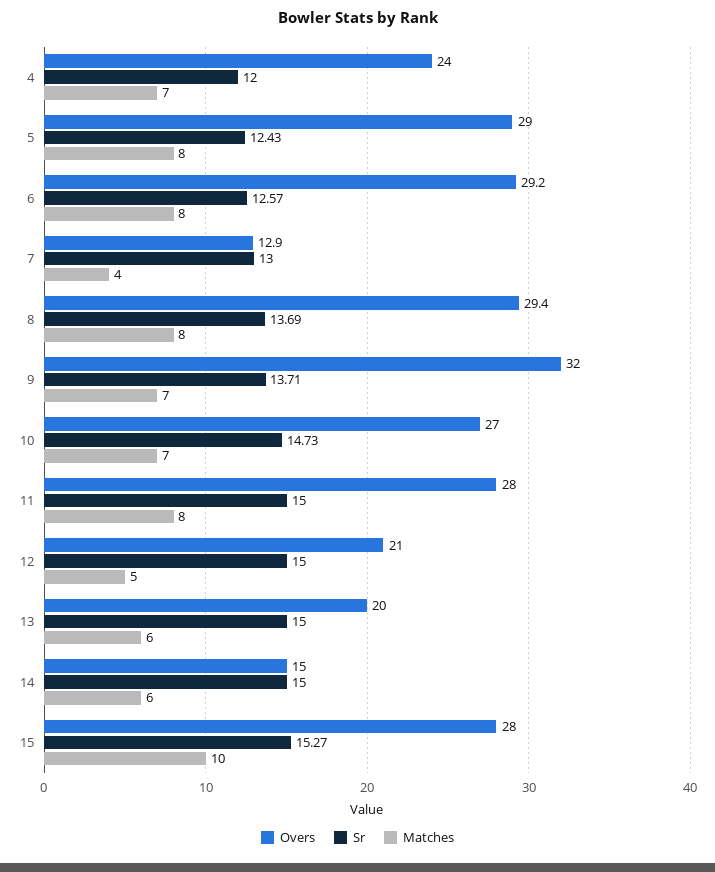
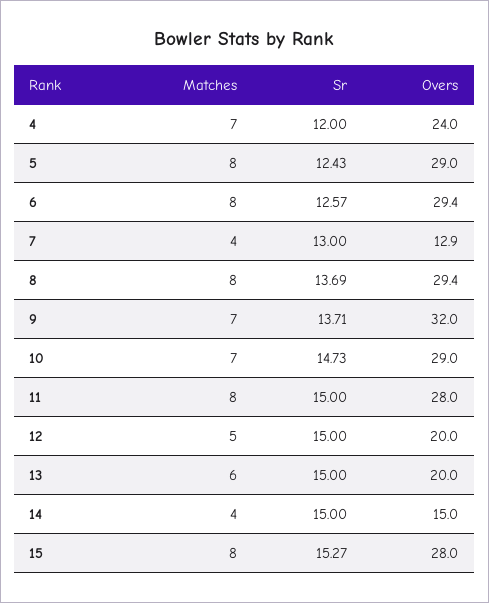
Overs, 6: 29.2 -> 29.4
Overs, 10: 27 -> 29
Overs, 12: 21 -> 20
Matches, 14: 6 -> 4
Matches, 15: 10 -> 8

